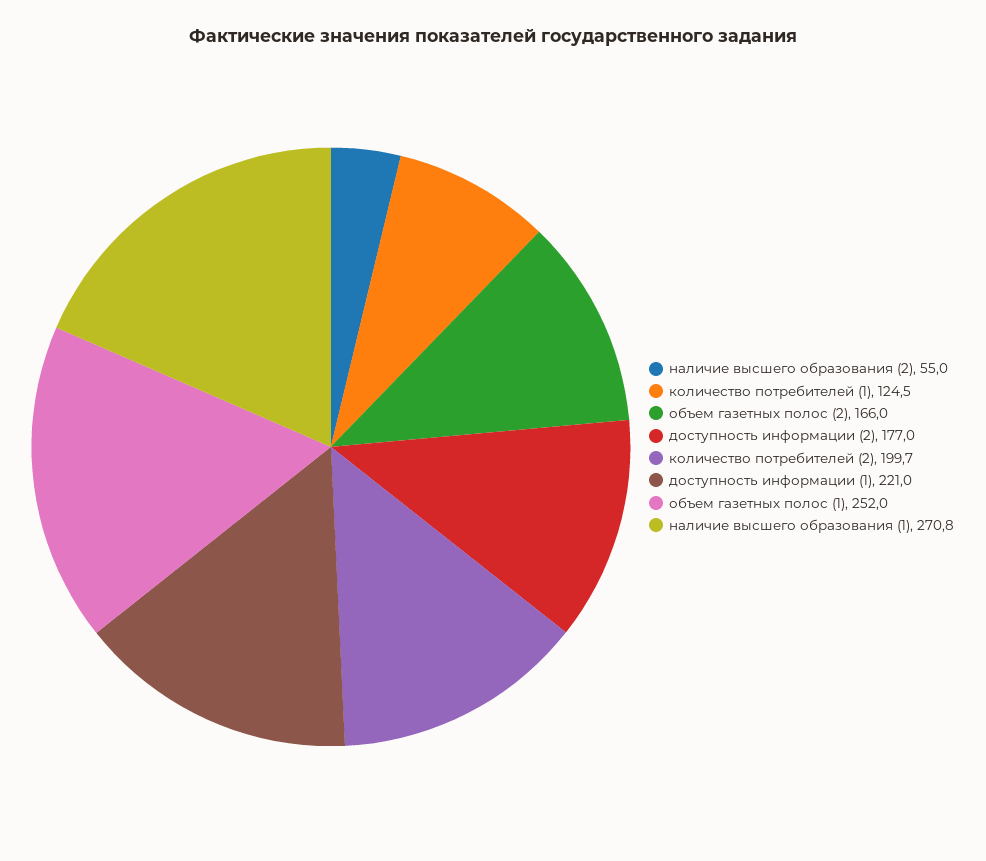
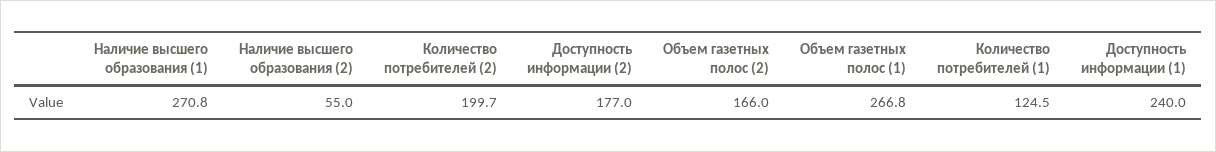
доступность информации (1): 221 -> 240
объем газетных полос (1): 252 -> 266.8

